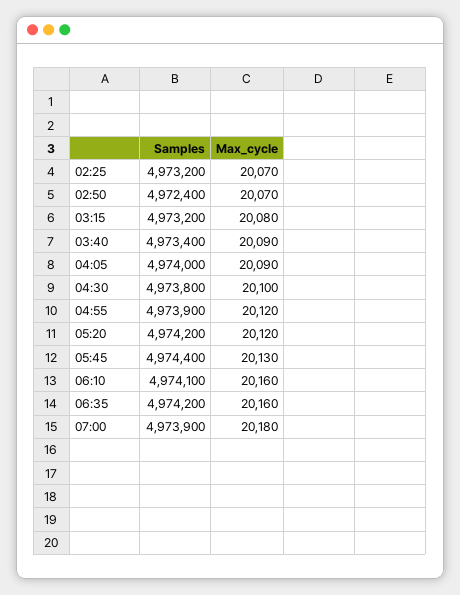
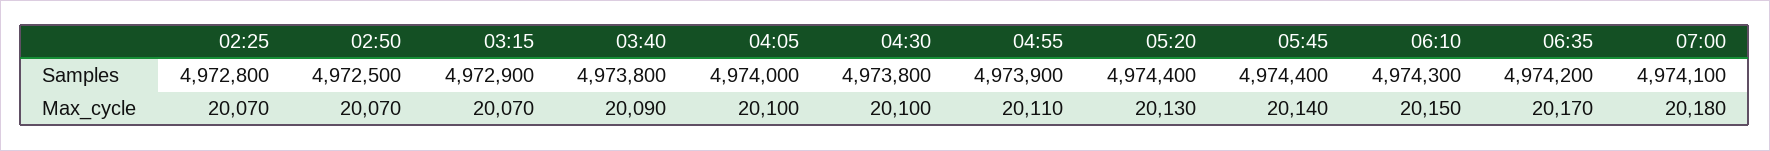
Samples, 02:25: 4973200 -> 4972800
Samples, 02:50: 4972400 -> 4972500
Samples, 03:15: 4973200 -> 4972900
Max_cycle, 03:15: 20080 -> 20070
Samples, 03:40: 4973400 -> 4973800
Max_cycle, 04:05: 20090 -> 20100
Max_cycle, 04:55: 20120 -> 20110
Samples, 05:20: 4974200 -> 4974400
Max_cycle, 05:20: 20120 -> 20130
Max_cycle, 05:45: 20130 -> 20140
Samples, 06:10: 4974100 -> 4974300
Max_cycle, 06:10: 20160 -> 20150
Max_cycle, 06:35: 20160 -> 20170
Samples, 07:00: 4973900 -> 4974100

